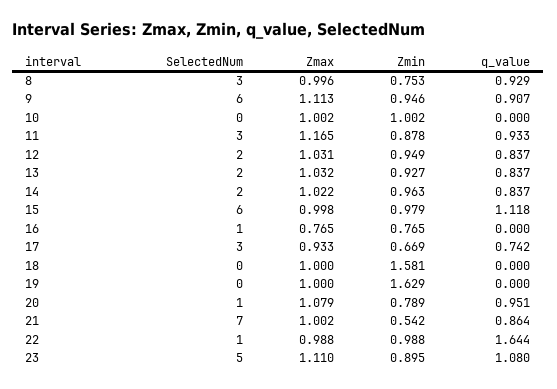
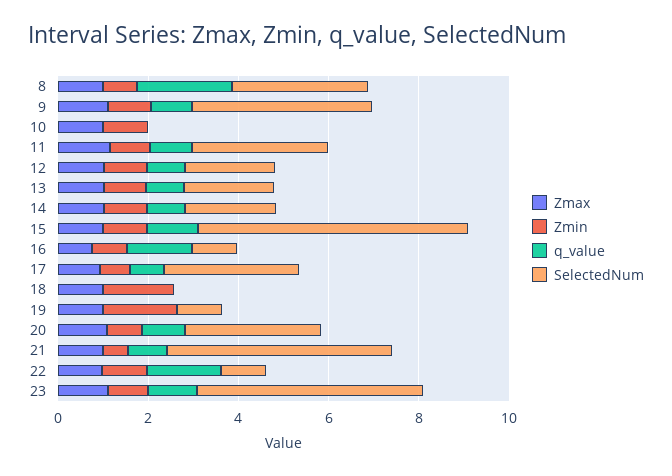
q_value, 8: 0.929 -> 2
SelectedNum, 9: 6 -> 4
q_value, 16: 0 -> 1.5
SelectedNum, 19: 0 -> 1
SelectedNum, 20: 1 -> 3
SelectedNum, 21: 7 -> 5

